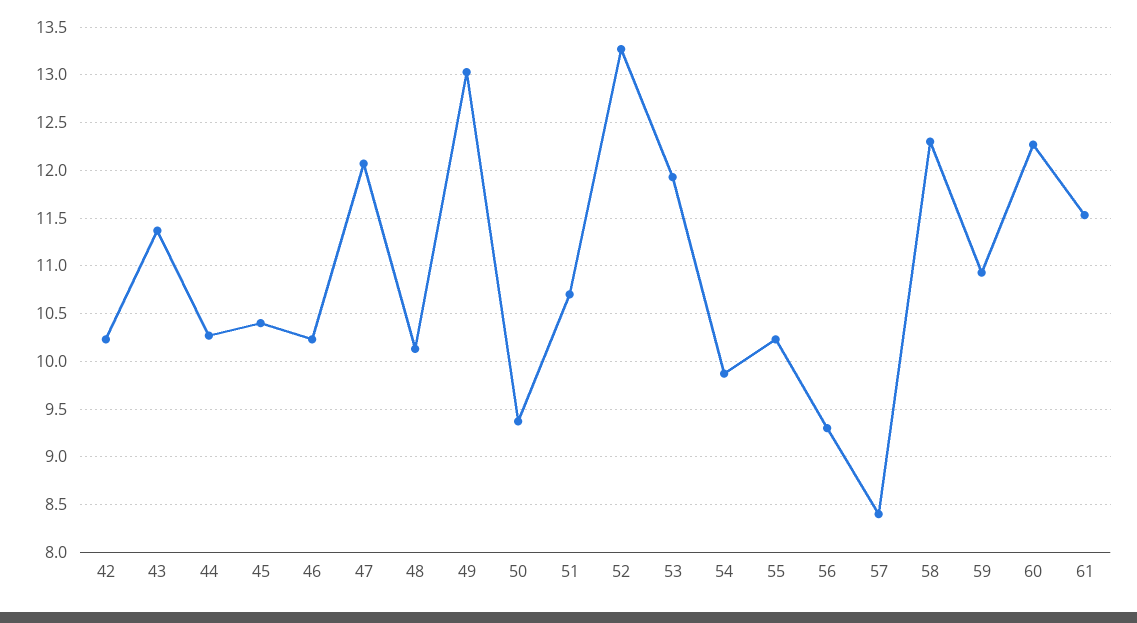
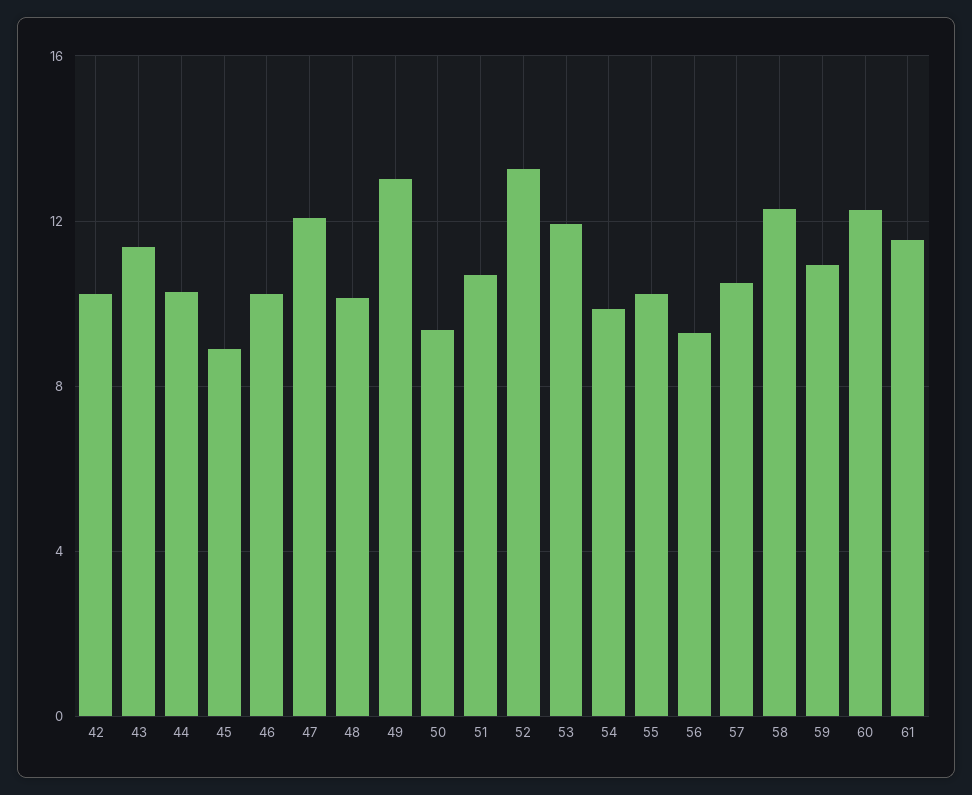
45: 10.4 -> 9
57: 8.4 -> 10.5

